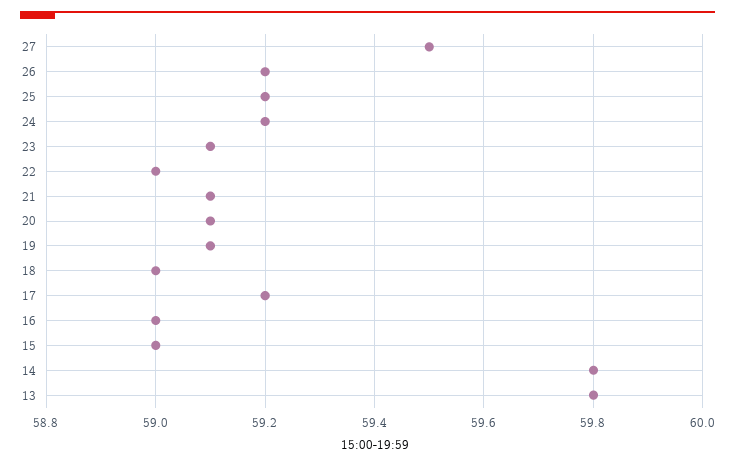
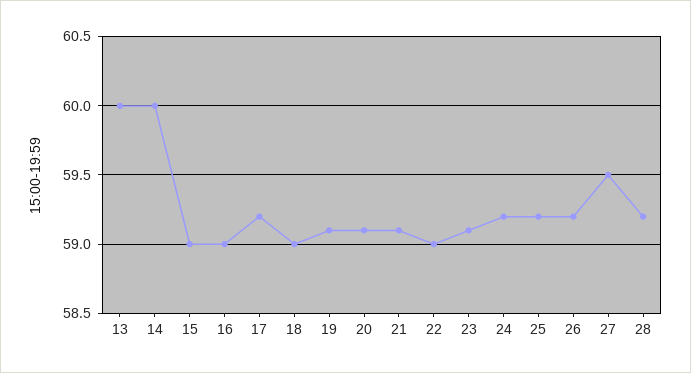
14: 59.8 -> 60
13: 59.8 -> 60
28: none -> 59.2

